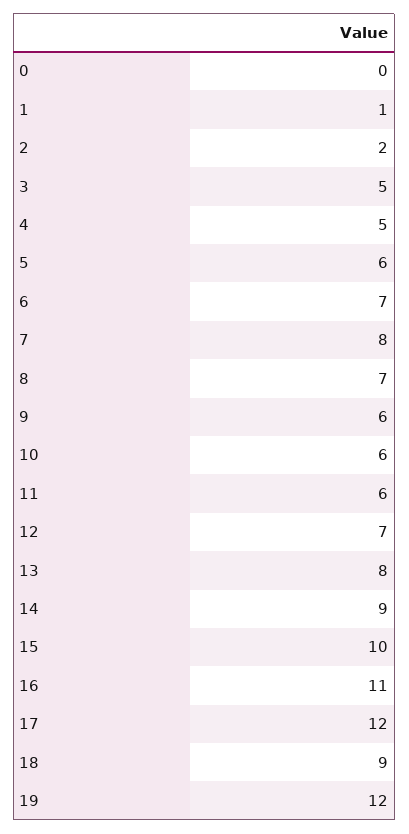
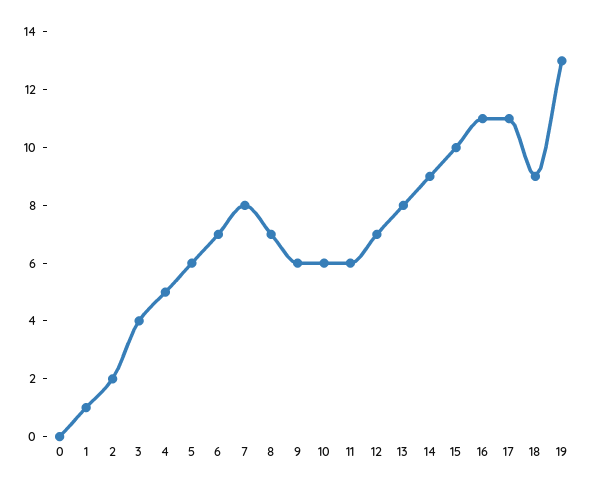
3: 5 -> 4
17: 12 -> 11
19: 12 -> 13

